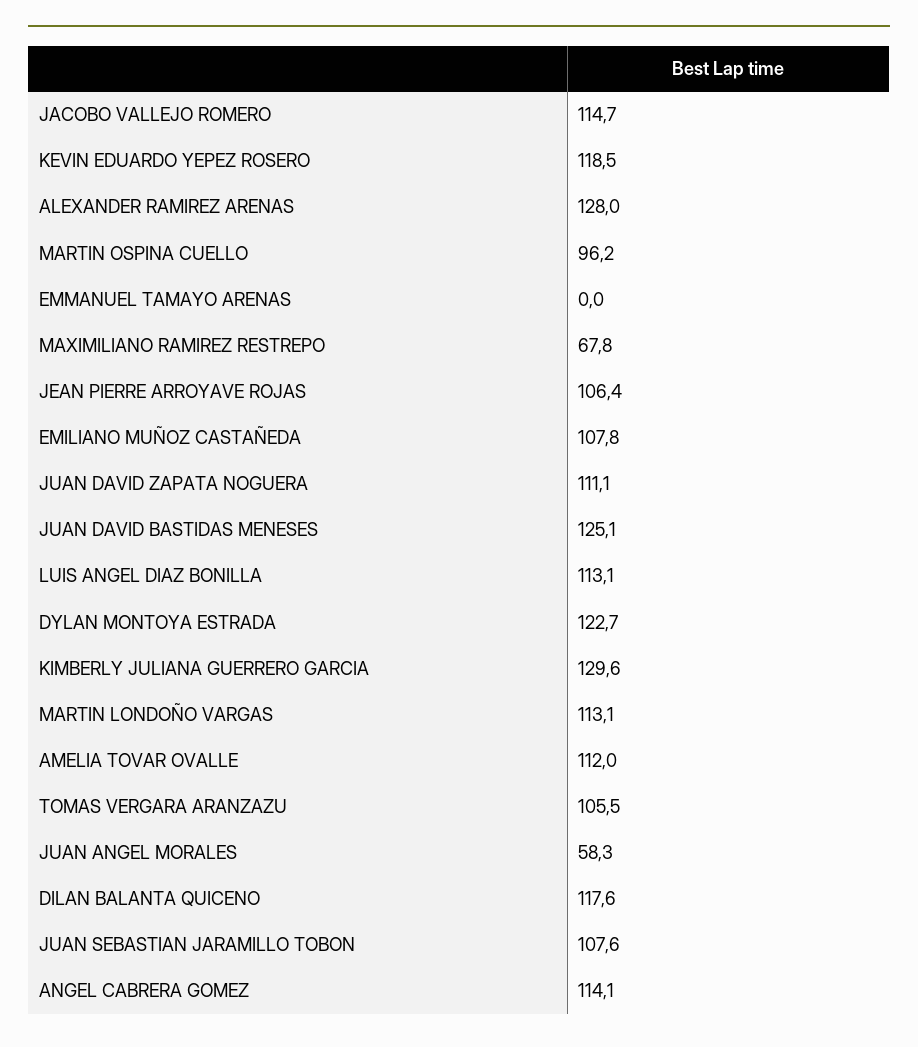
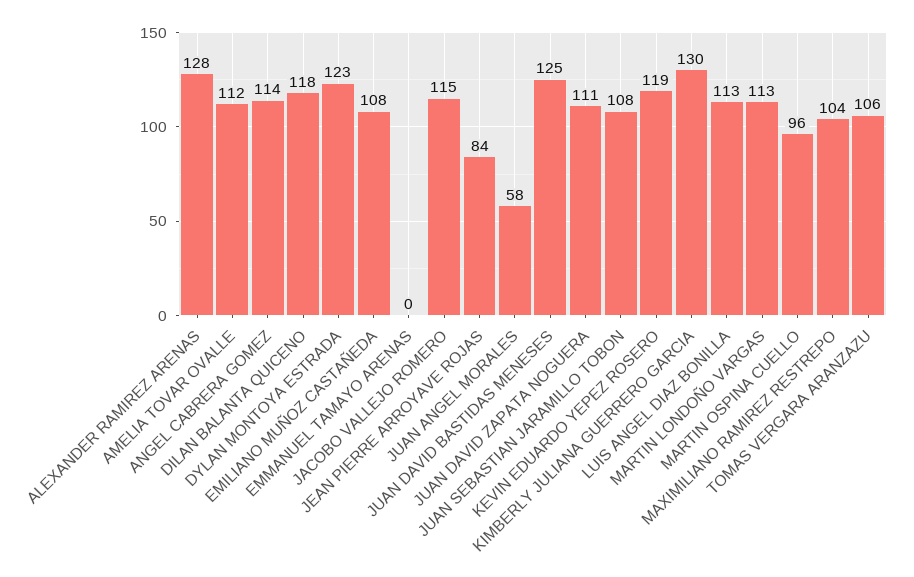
MAXIMILIANO RAMIREZ RESTREPO: 67.8 -> 104
JEAN PIERRE ARROYAVE ROJAS: 106.4 -> 84

